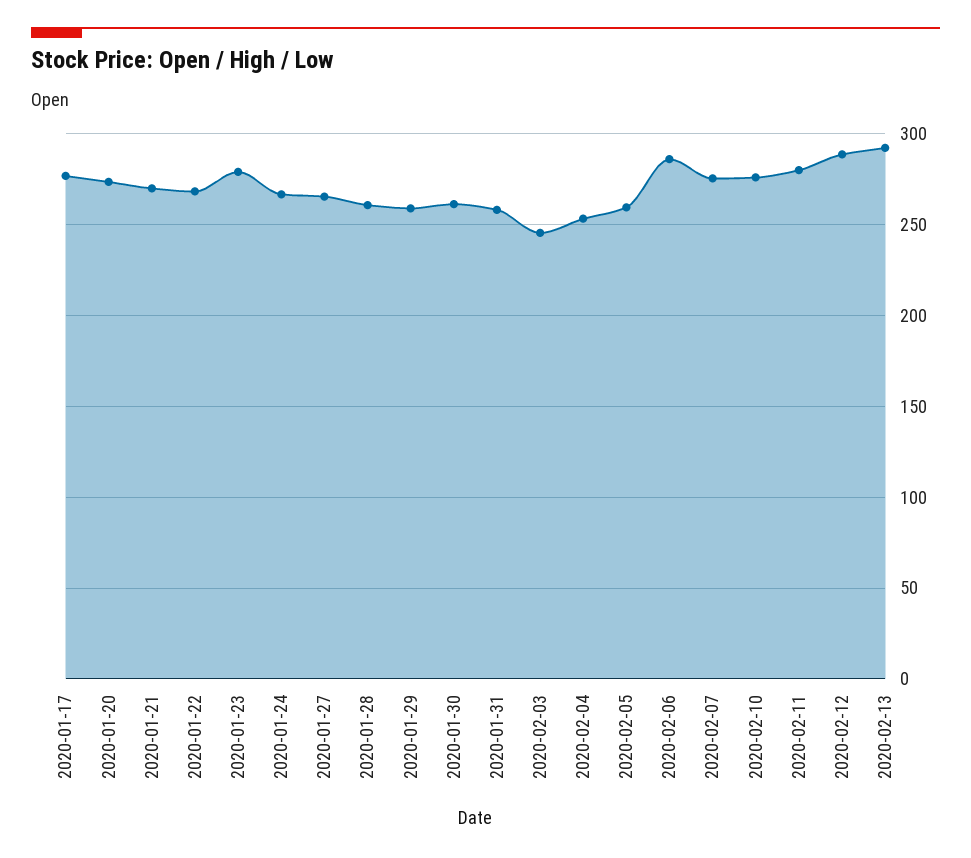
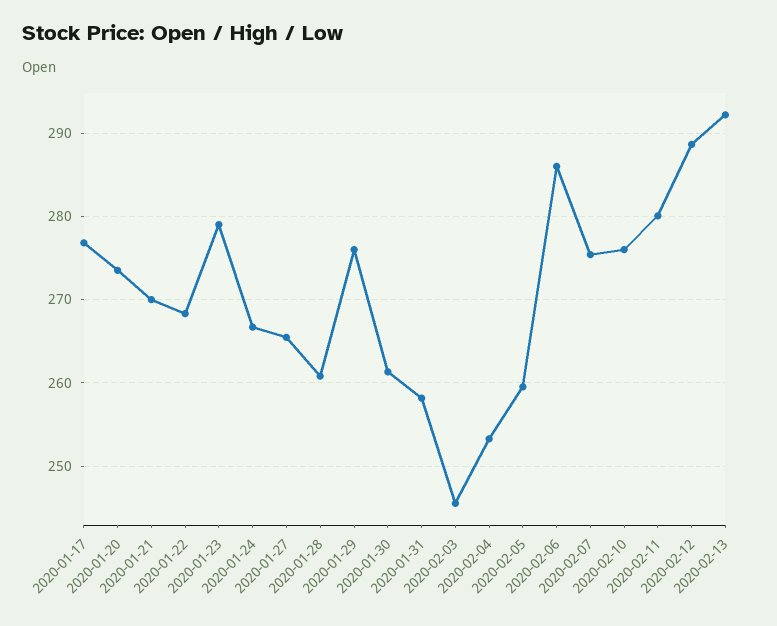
2020-01-29: 260 -> 276

